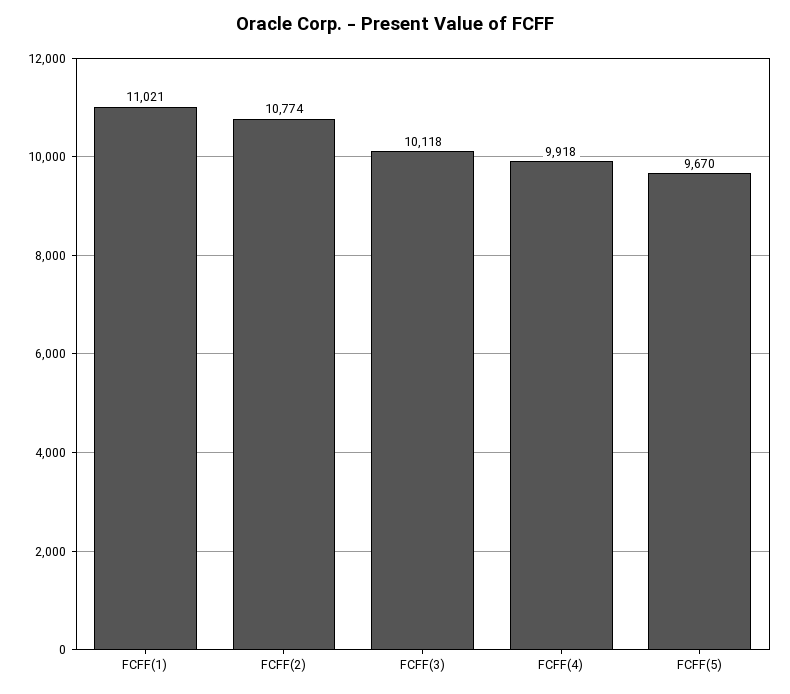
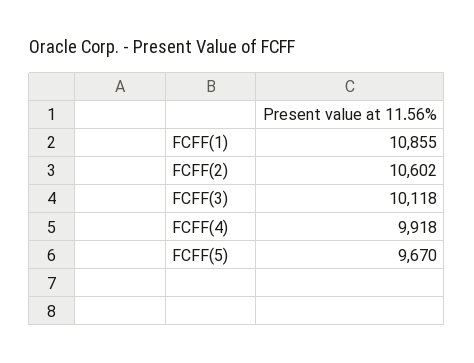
FCFF(1): 11021 -> 10855
FCFF(2): 10774 -> 10602

